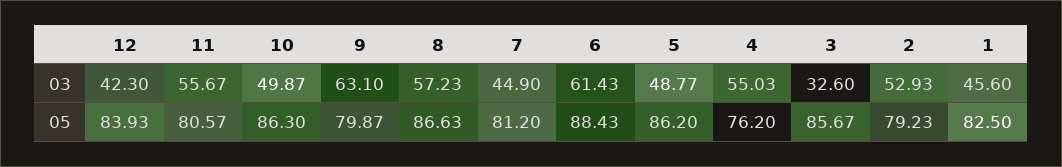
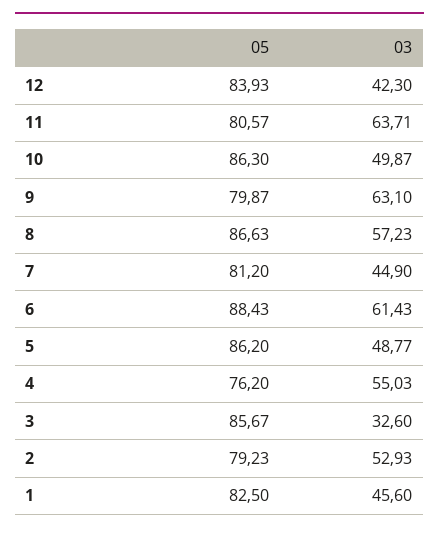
11, 03: 55.67 -> 63.71

